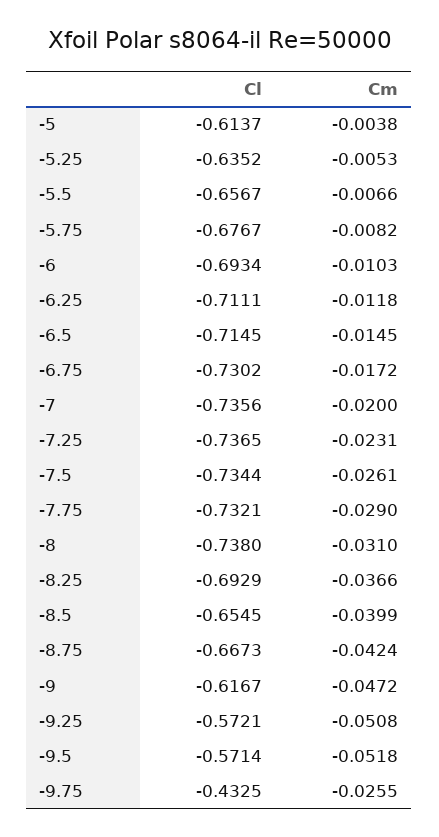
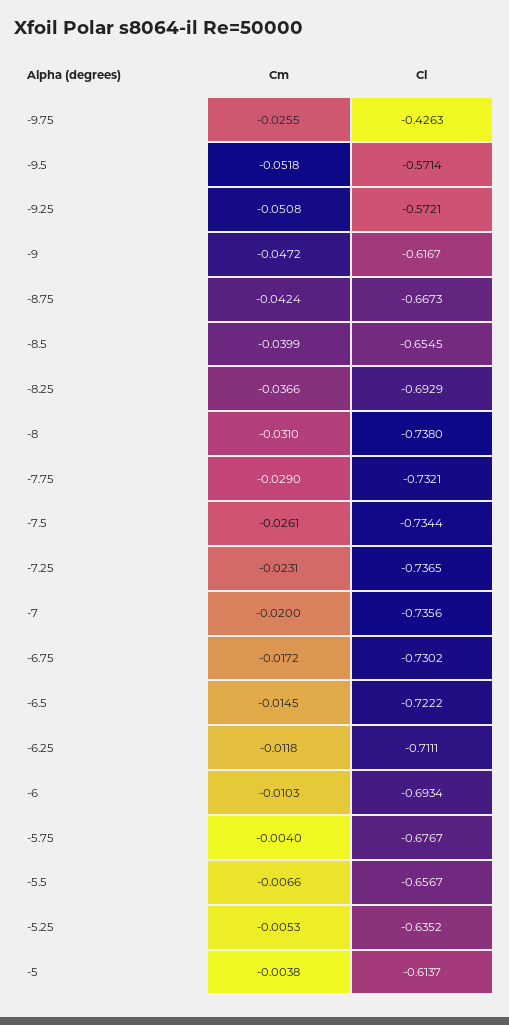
Cm, -5.75: -0.0082 -> -0.004
Cl, -6.5: -0.7145 -> -0.7222
Cl, -9.75: -0.4325 -> -0.4263

